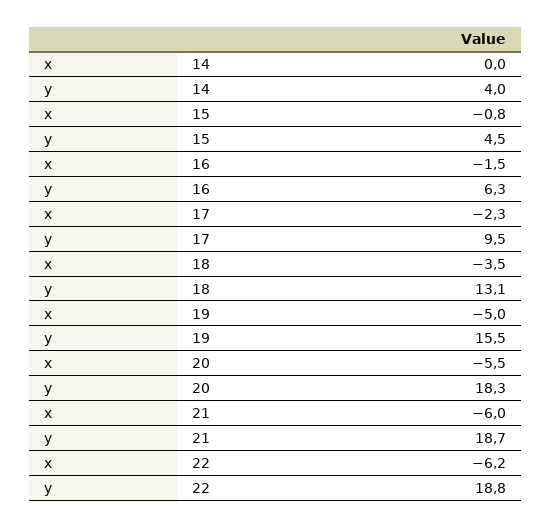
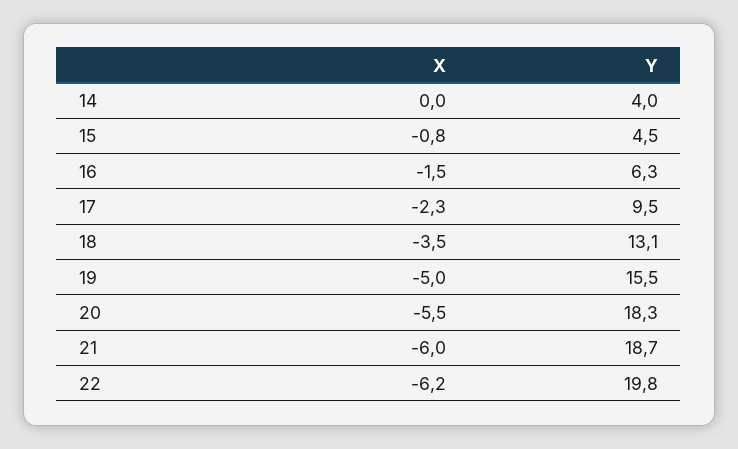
y, 22: 18.8 -> 19.8

